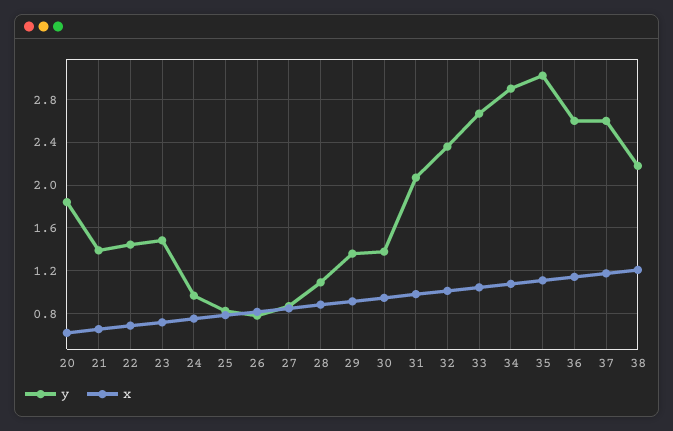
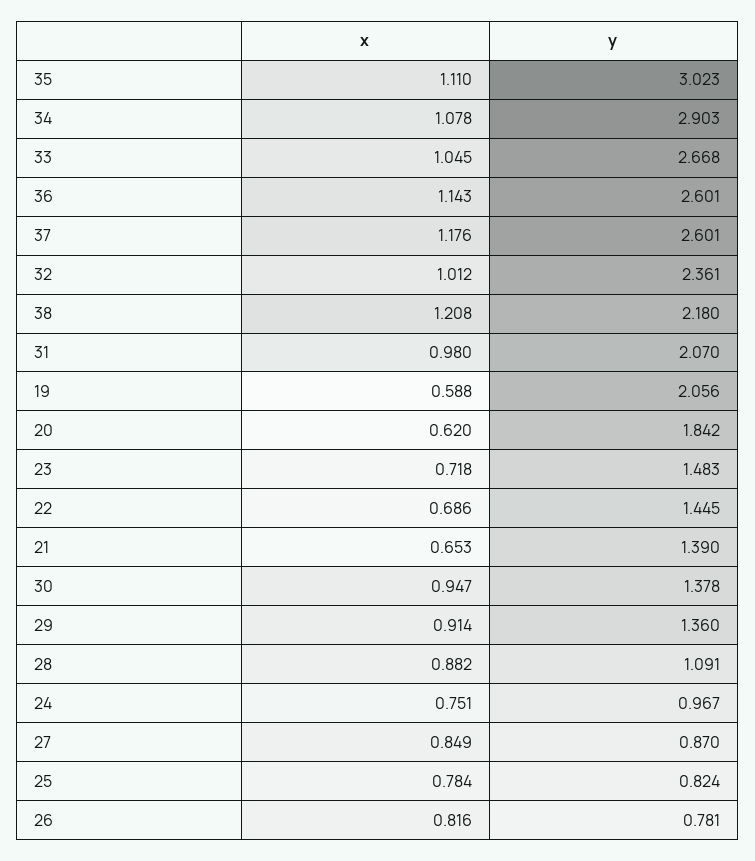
x, 19: none -> 0.588
y, 19: none -> 2.056

